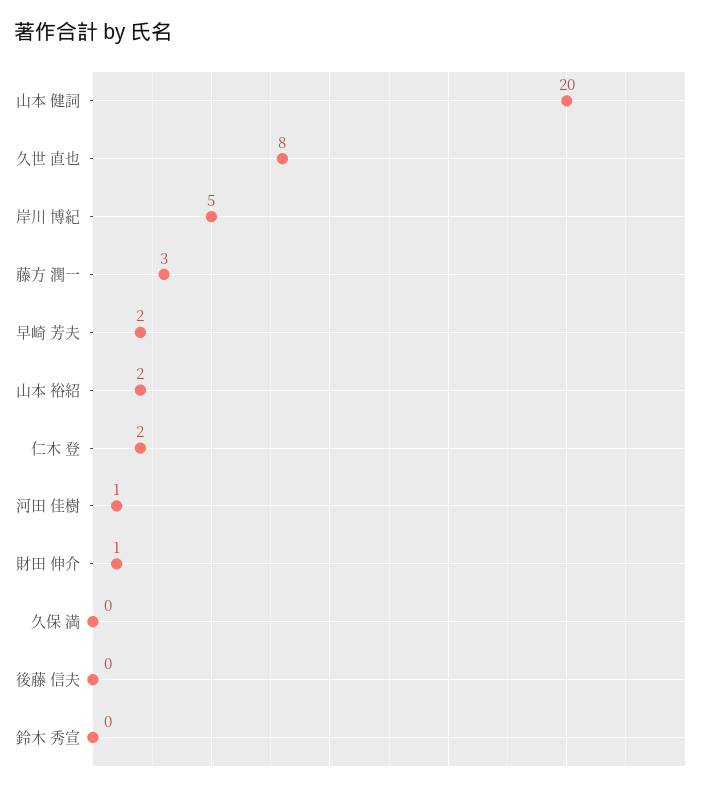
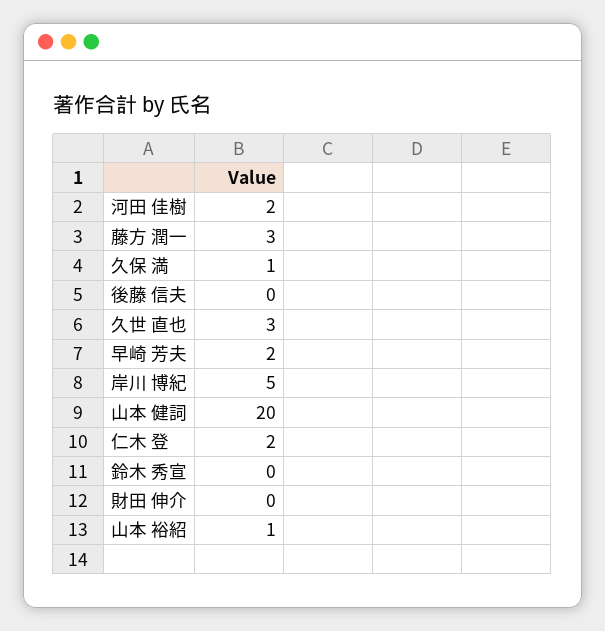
久世 直也: 8 -> 3
山本 裕紹: 2 -> 1
河田 佳樹: 1 -> 2
財田 伸介: 1 -> 0
久保 満: 0 -> 1

